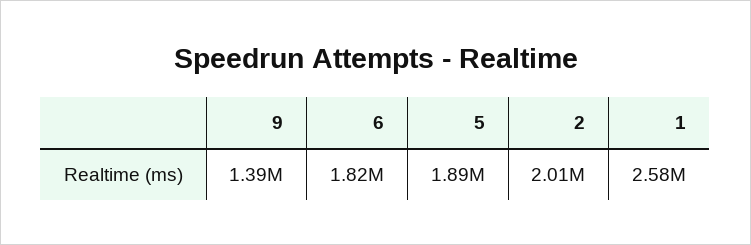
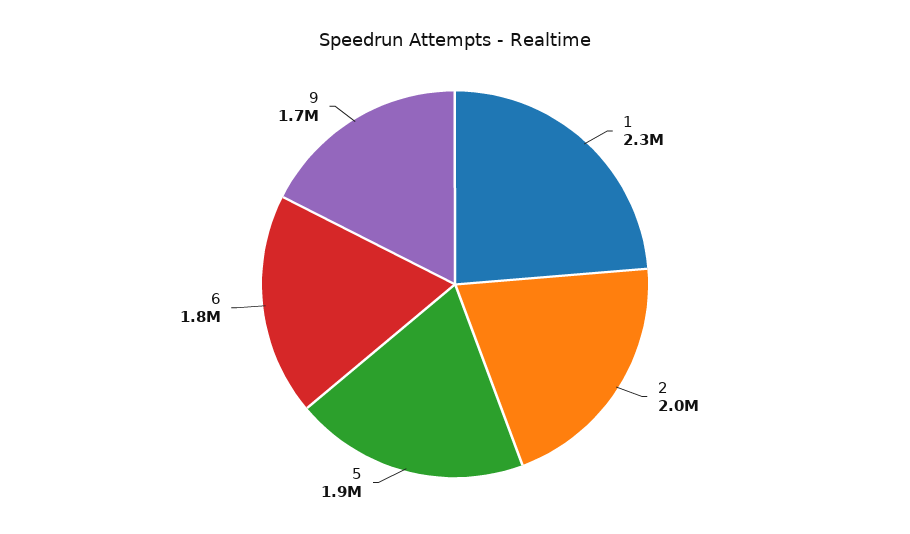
9: 1390000 -> 1700000
1: 2580000 -> 2300000

